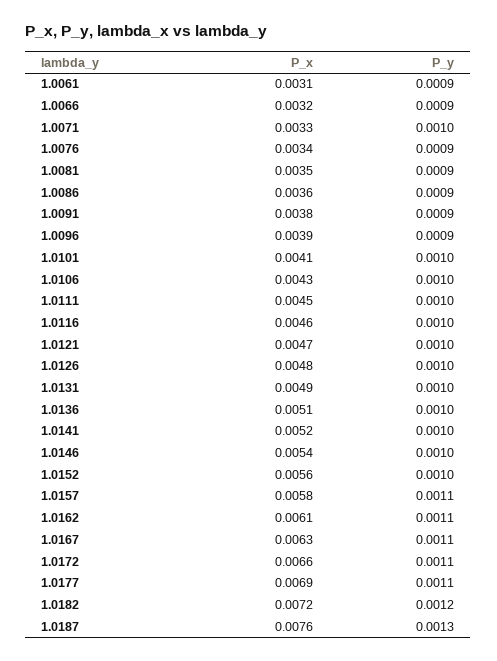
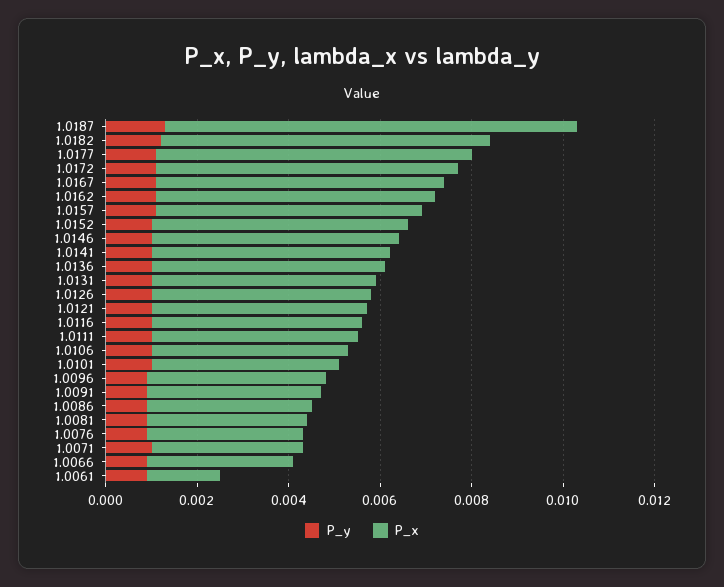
P_x, 1.0061: 0.0031 -> 0.0015
P_x, 1.0187: 0.0076 -> 0.009

